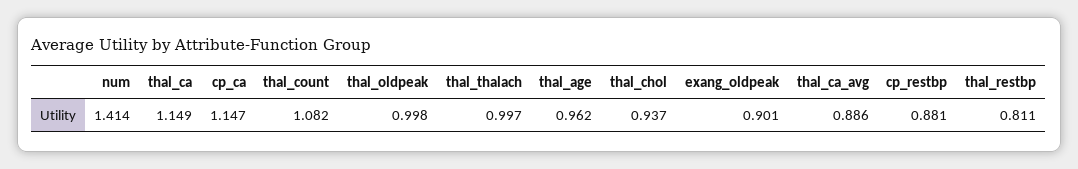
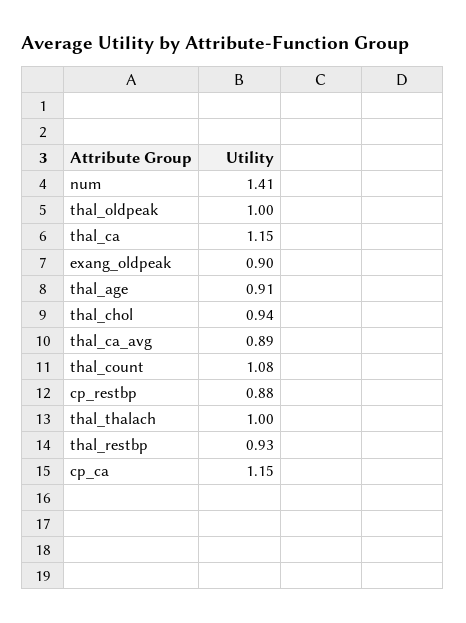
thal_age: 0.962 -> 0.91
thal_restbp: 0.811 -> 0.93

